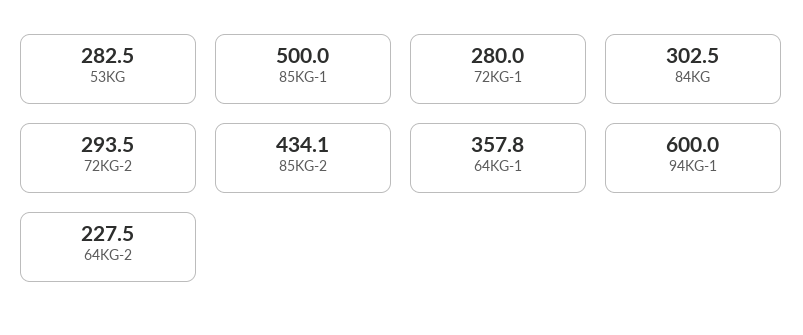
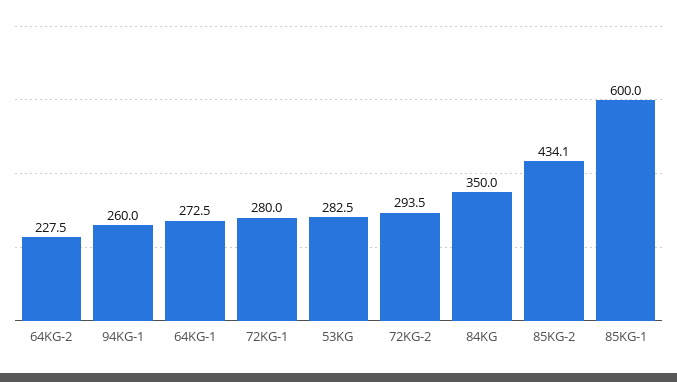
85KG-1: 500 -> 600
84KG: 302.5 -> 350
64KG-1: 357.8 -> 272.5
94KG-1: 600 -> 260

